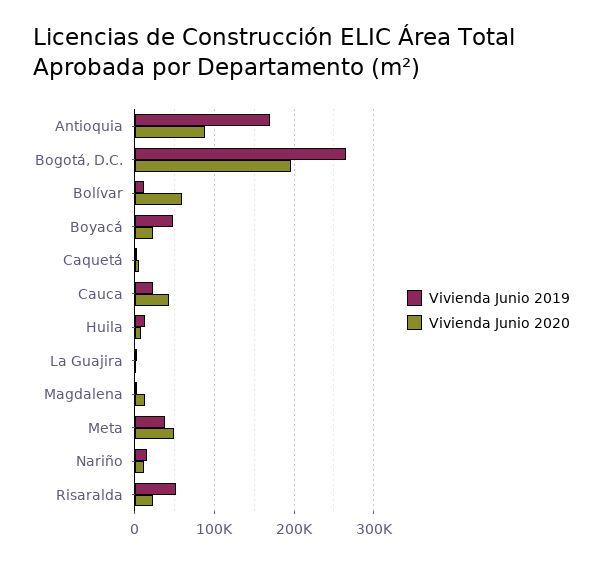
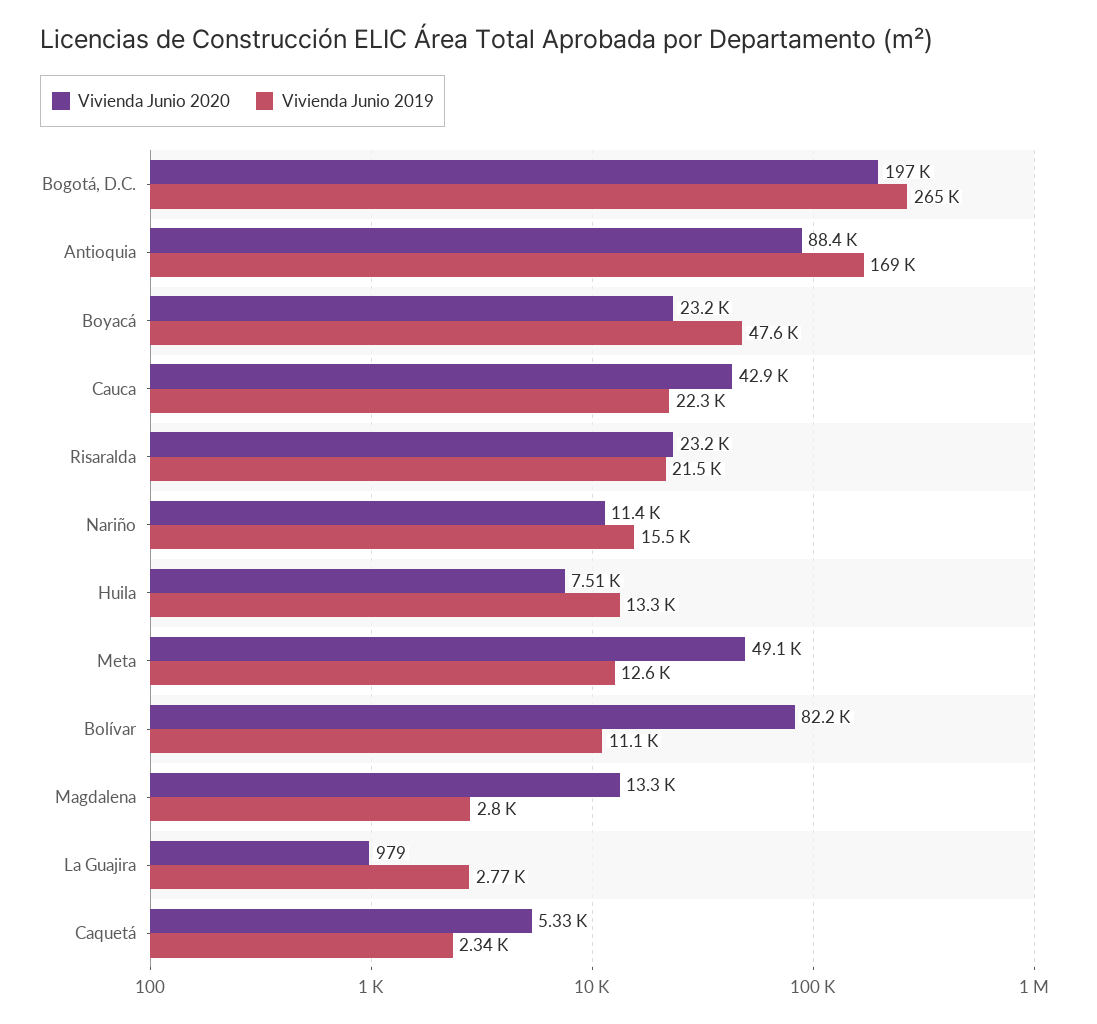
Vivienda Junio 2020, Bolívar: 60000 -> 82200
Vivienda Junio 2019, Meta: 40000 -> 12600
Vivienda Junio 2019, Risaralda: 50000 -> 21500

